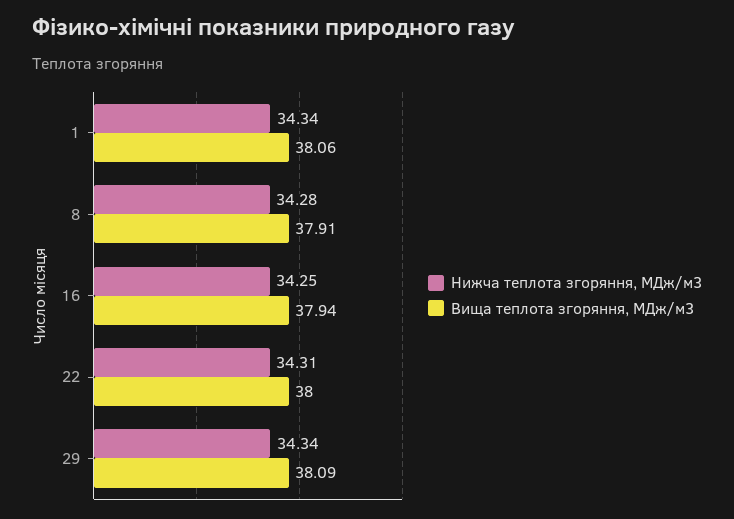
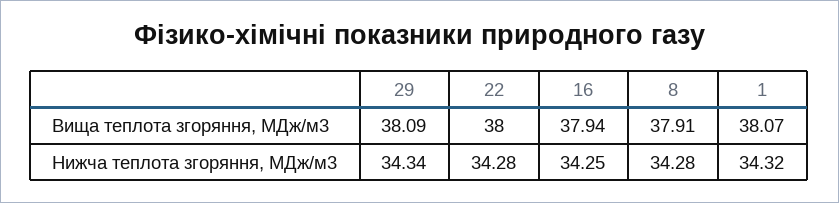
Нижча теплота згоряння, МДж/м3, 1: 34.34 -> 34.32
Вища теплота згоряння, МДж/м3, 1: 38.06 -> 38.07
Нижча теплота згоряння, МДж/м3, 22: 34.31 -> 34.28

